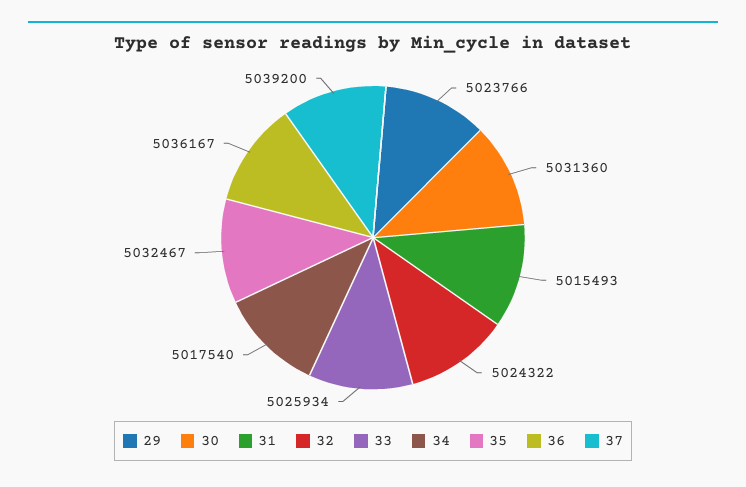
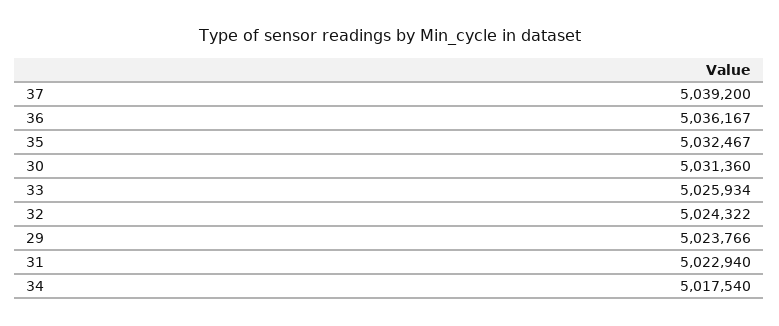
31: 5015493 -> 5022940

